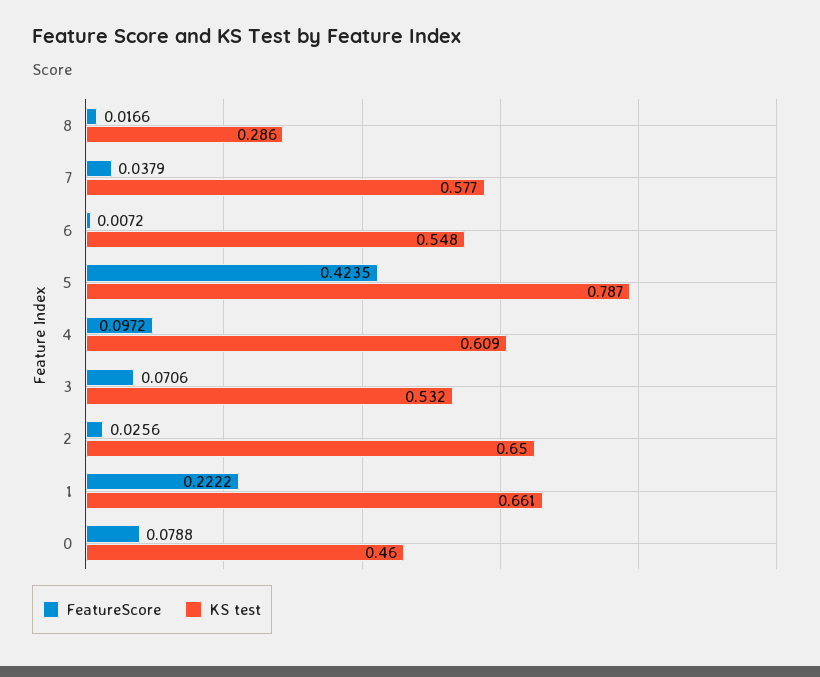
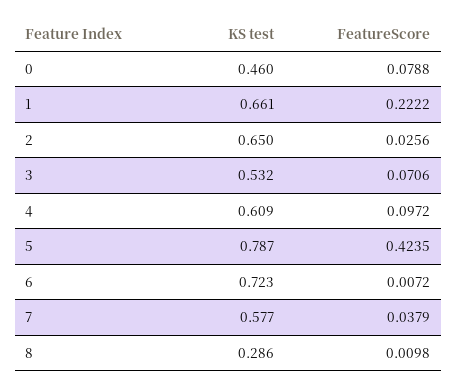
FeatureScore, 8: 0.0166 -> 0.0098
KS test, 6: 0.548 -> 0.723

